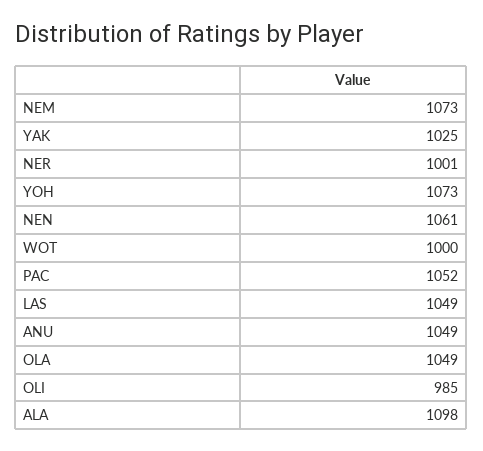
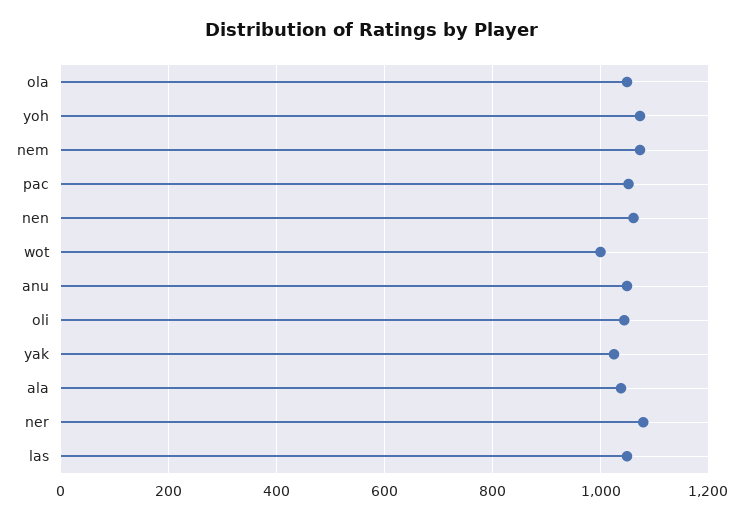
NER: 1001 -> 1080
OLI: 985 -> 1040
ALA: 1098 -> 1040

